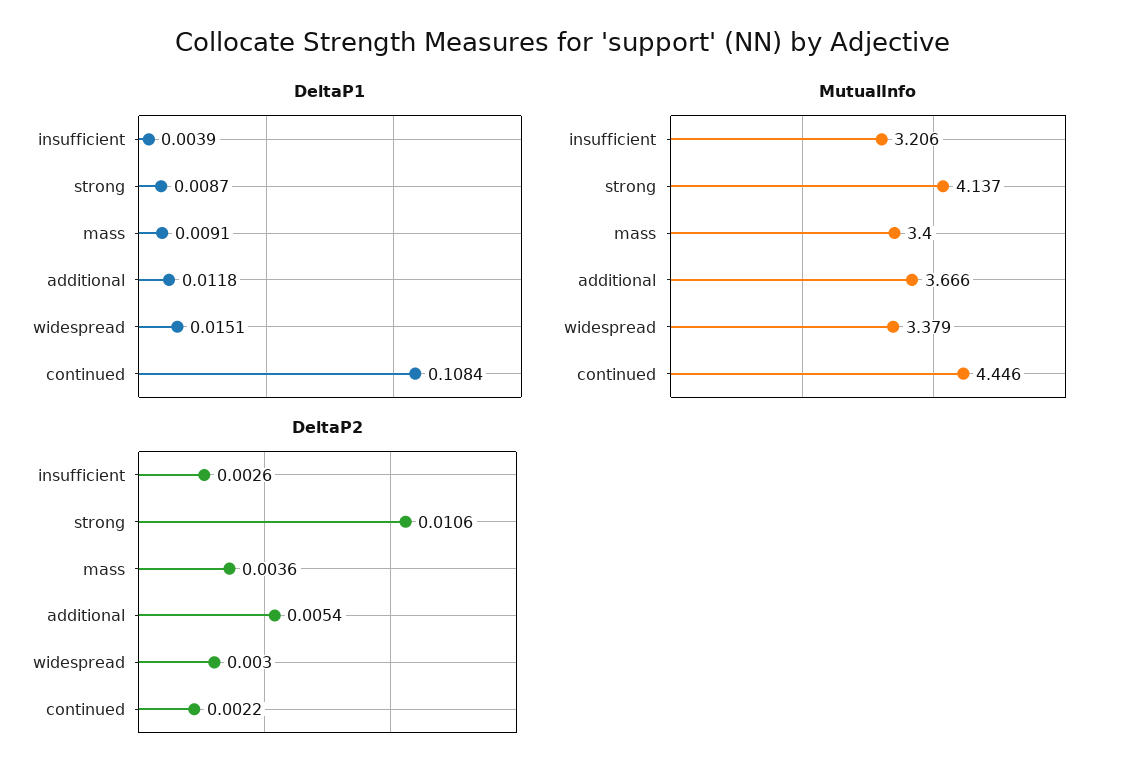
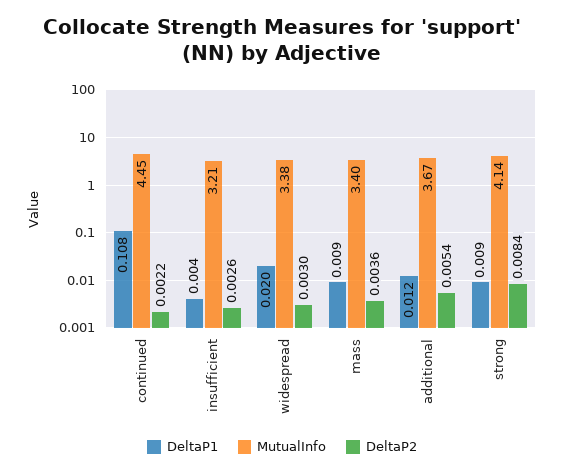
DeltaP1, widespread: 0.0151 -> 0.02
DeltaP2, strong: 0.0106 -> 0.0084

